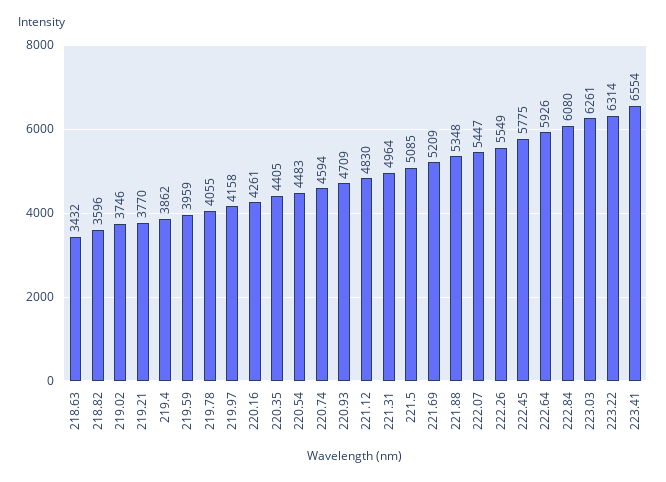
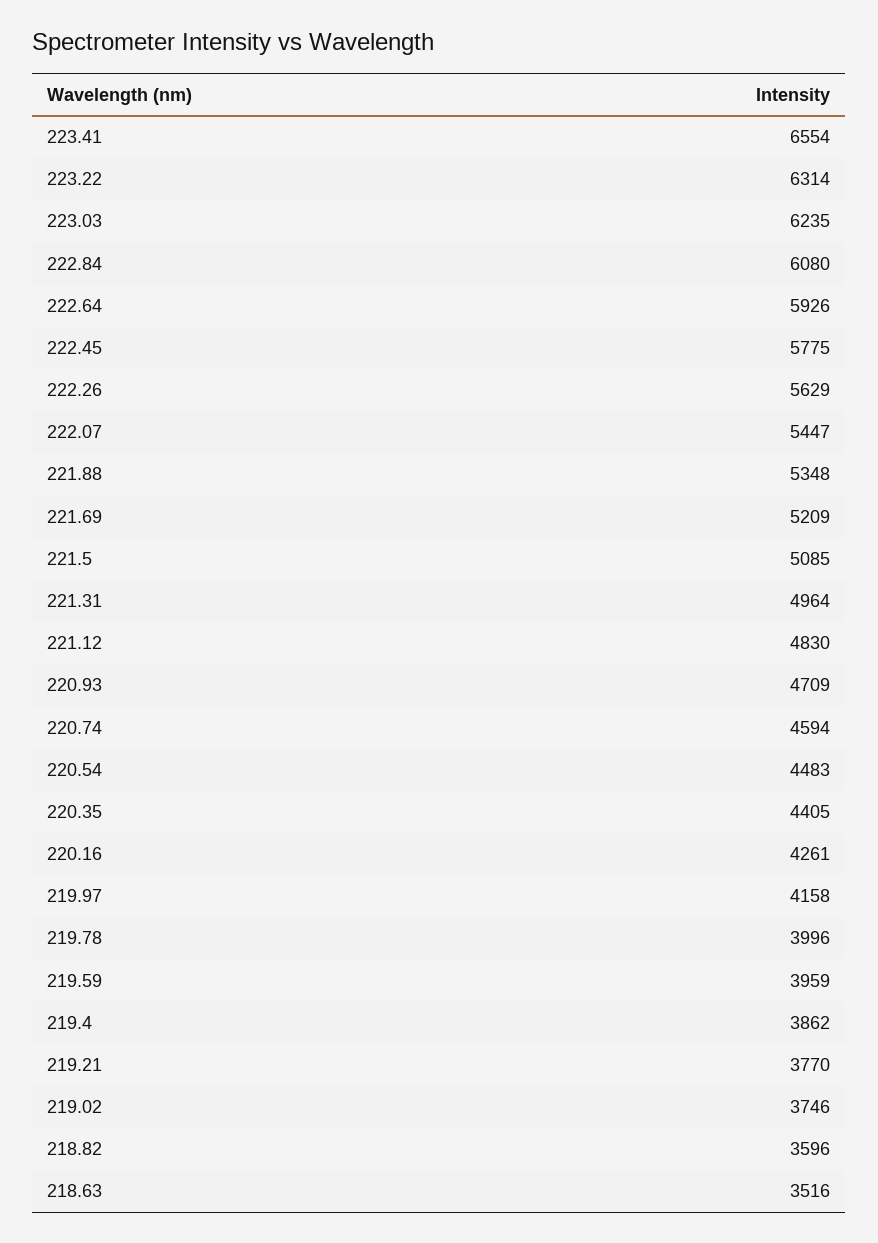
218.63: 3432 -> 3516
219.78: 4055 -> 3996
222.26: 5549 -> 5629
223.03: 6261 -> 6235

